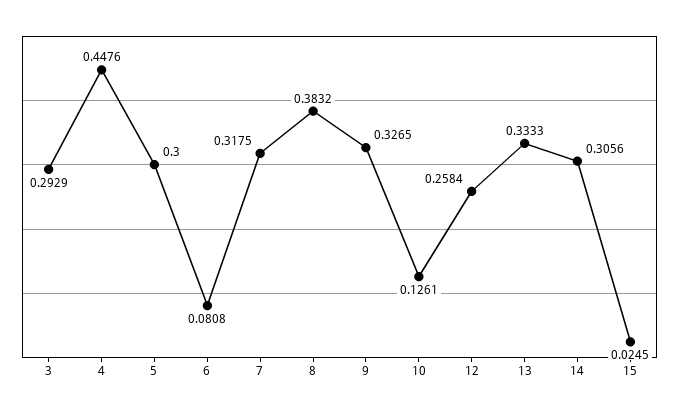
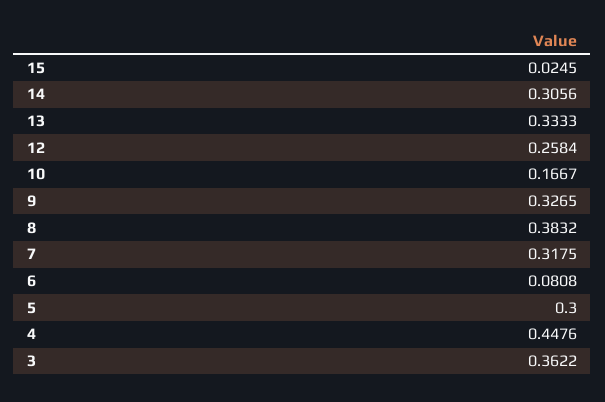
3: 0.2929 -> 0.3622
10: 0.1261 -> 0.1667

